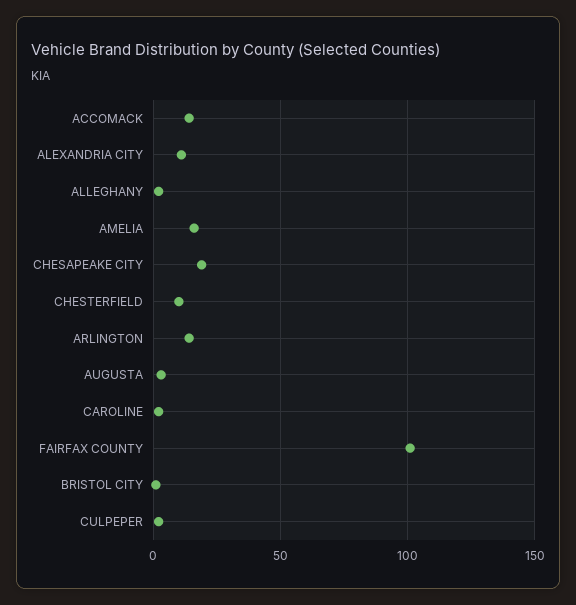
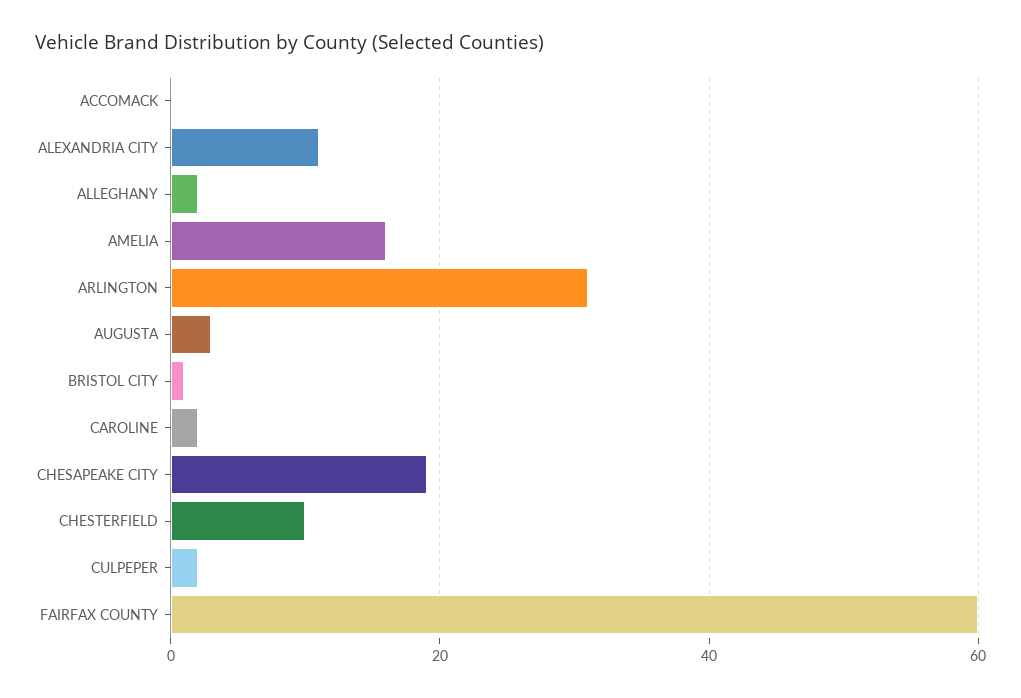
ACCOMACK: 15 -> 0
ARLINGTON: 15 -> 30
FAIRFAX COUNTY: 100 -> 60

